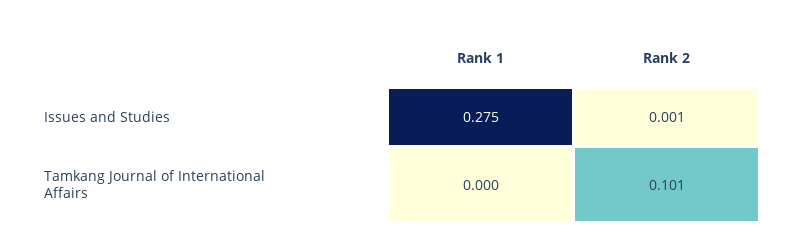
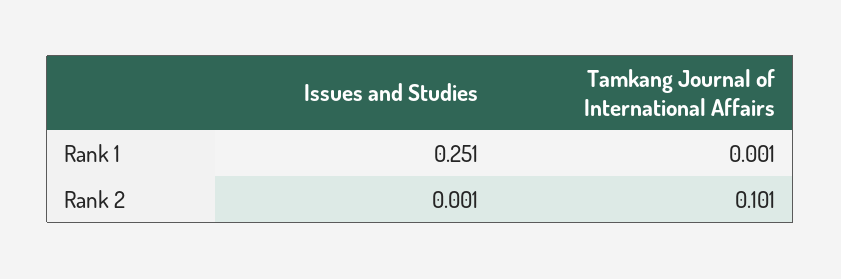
Rank 1, Issues and Studies: 0.275 -> 0.251
Rank 1, Tamkang Journal of International Affairs: 0 -> 0.001

